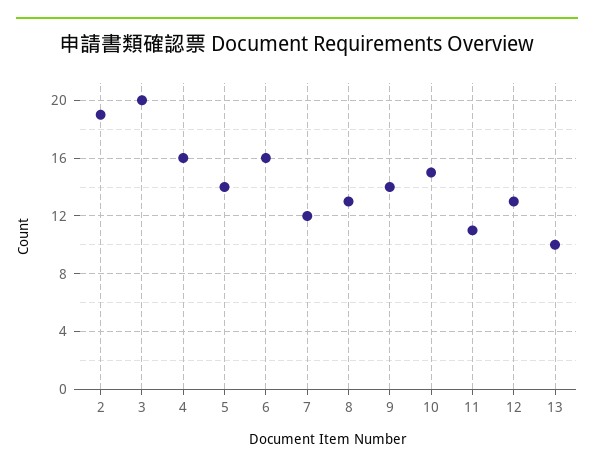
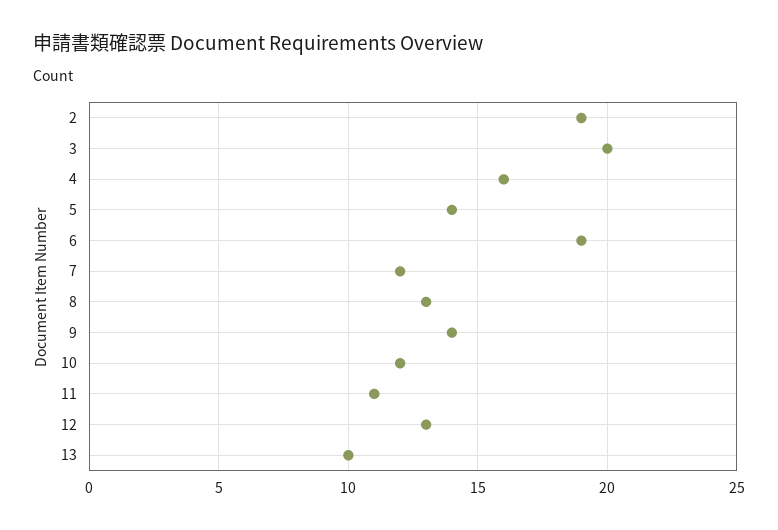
6: 16 -> 19
10: 15 -> 12

